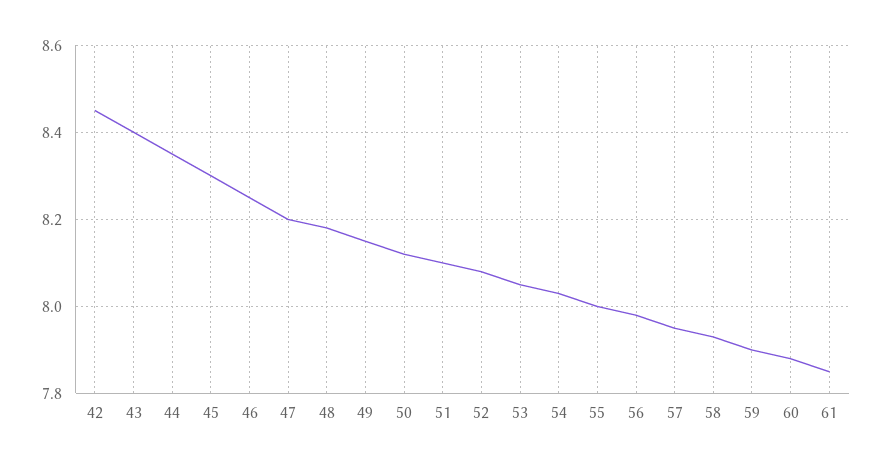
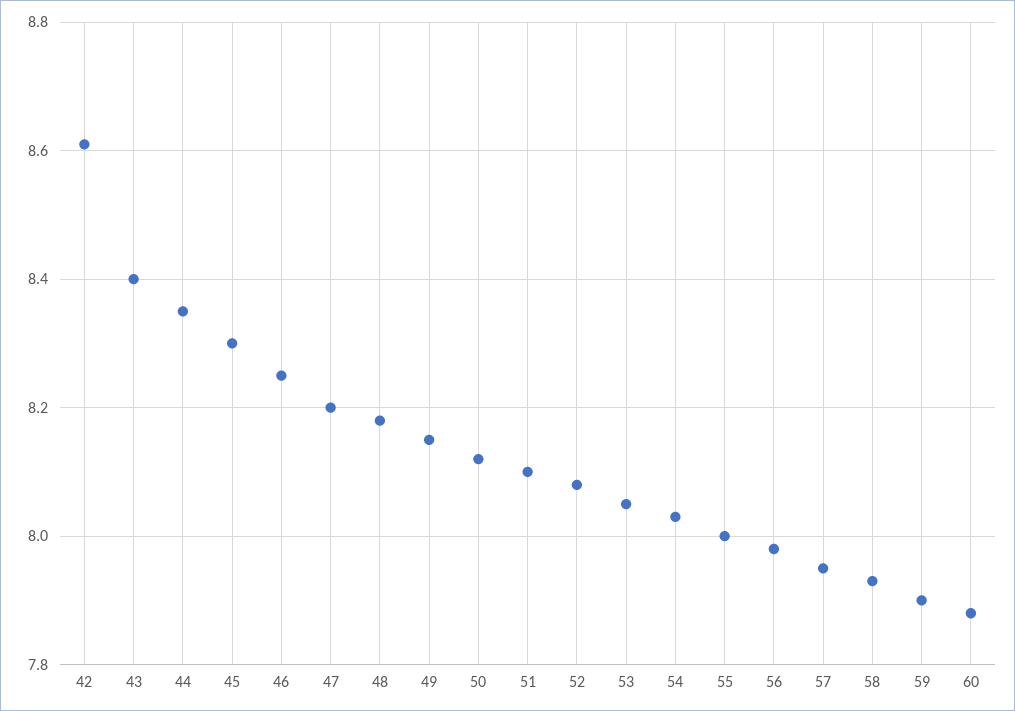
42: 8.45 -> 8.6
61: 7.85 -> none

